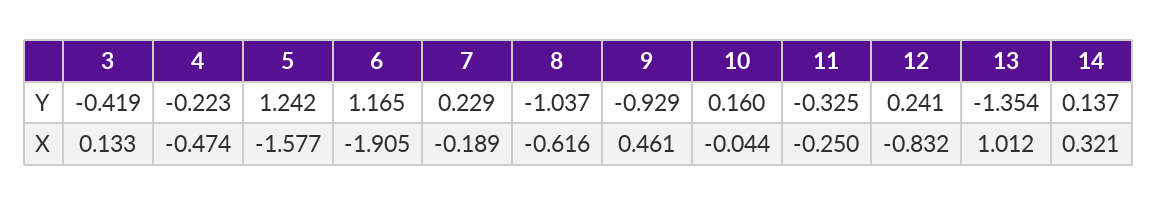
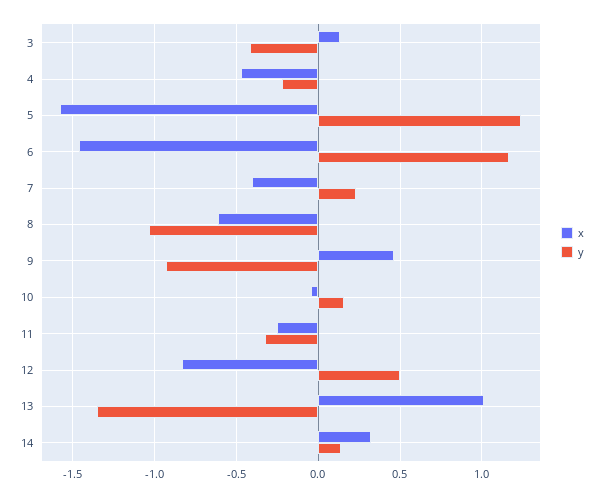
Y, 12: 0.241 -> 0.5
X, 6: -1.905 -> -1.45
X, 7: -0.189 -> -0.4

